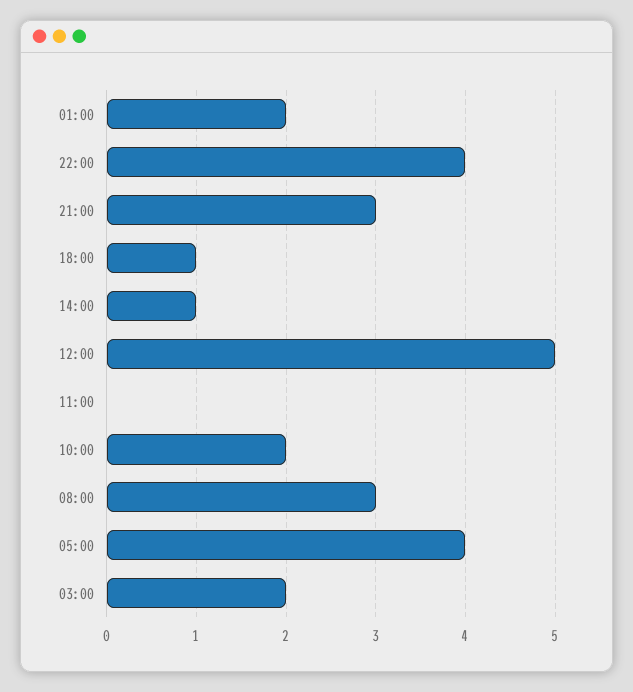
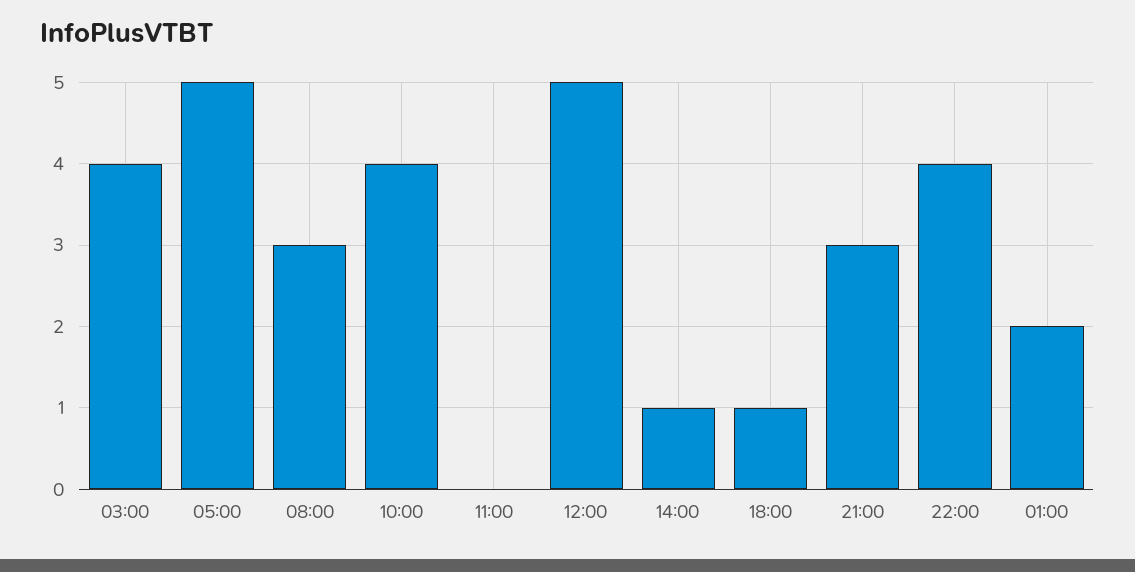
10:00: 2 -> 4
05:00: 4 -> 5
03:00: 2 -> 4

